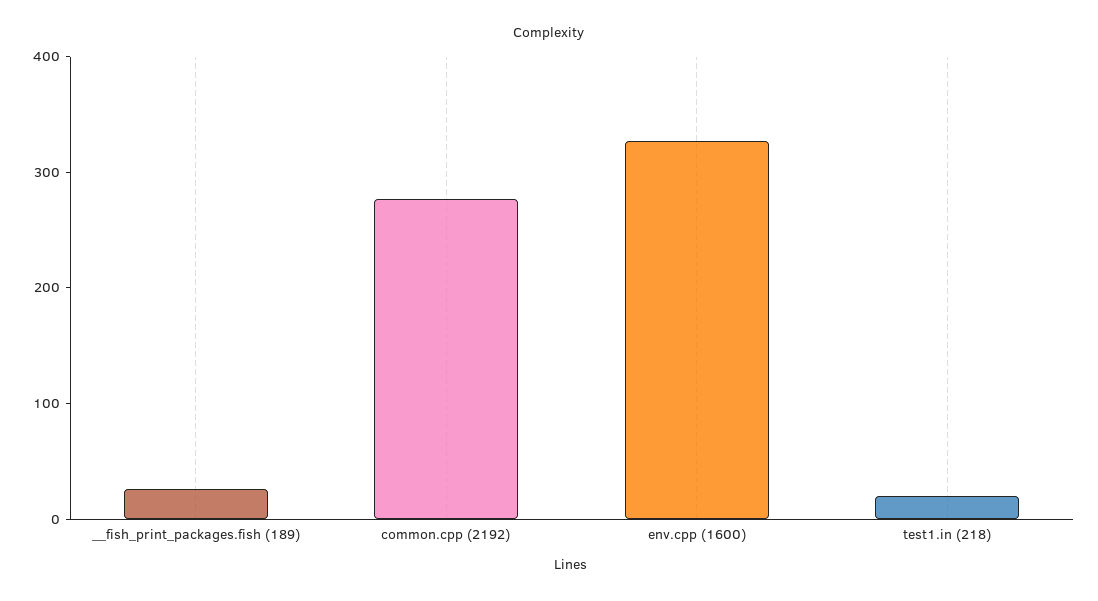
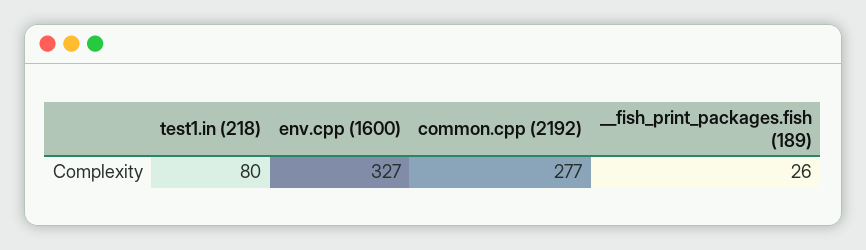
test1.in (218): 20 -> 80

